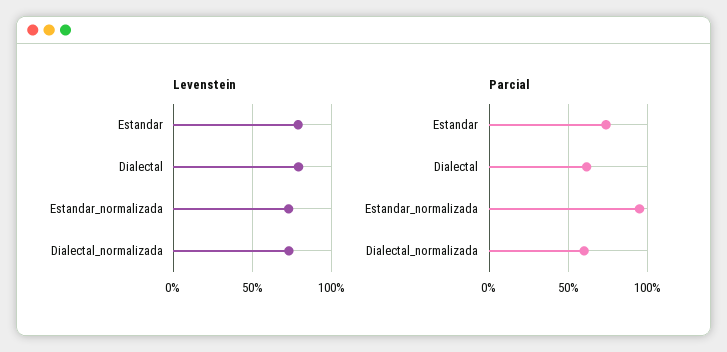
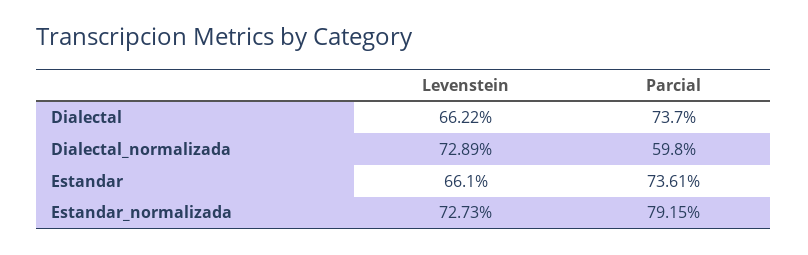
Levenstein, Estandar: 80 -> 66.1
Levenstein, Dialectal: 80 -> 66.22
Parcial, Dialectal: 60 -> 73.7
Parcial, Estandar_normalizada: 95 -> 79.15

